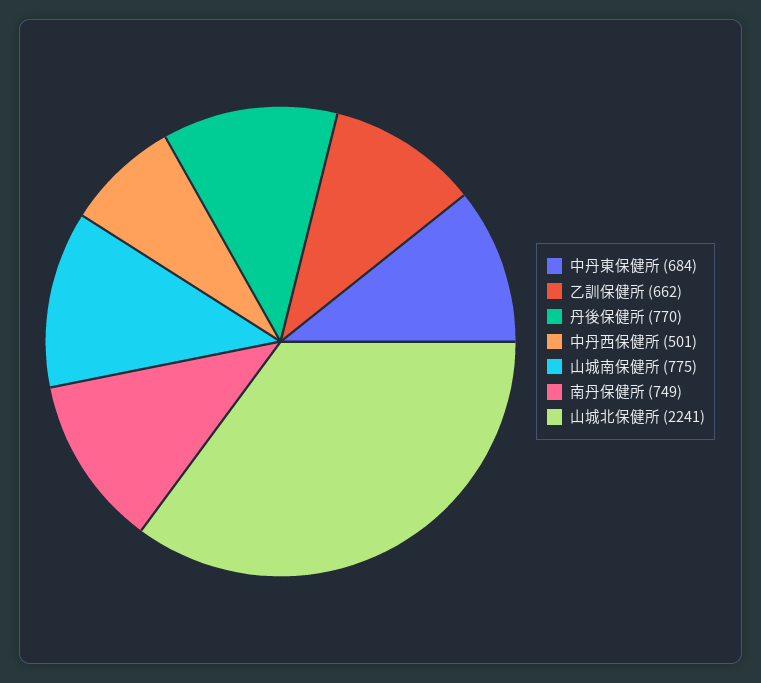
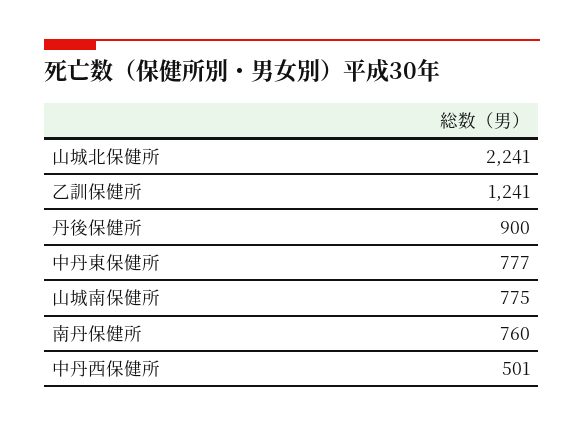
中丹東保健所: 684 -> 777
乙訓保健所: 662 -> 1241
丹後保健所: 770 -> 900
南丹保健所: 749 -> 760

